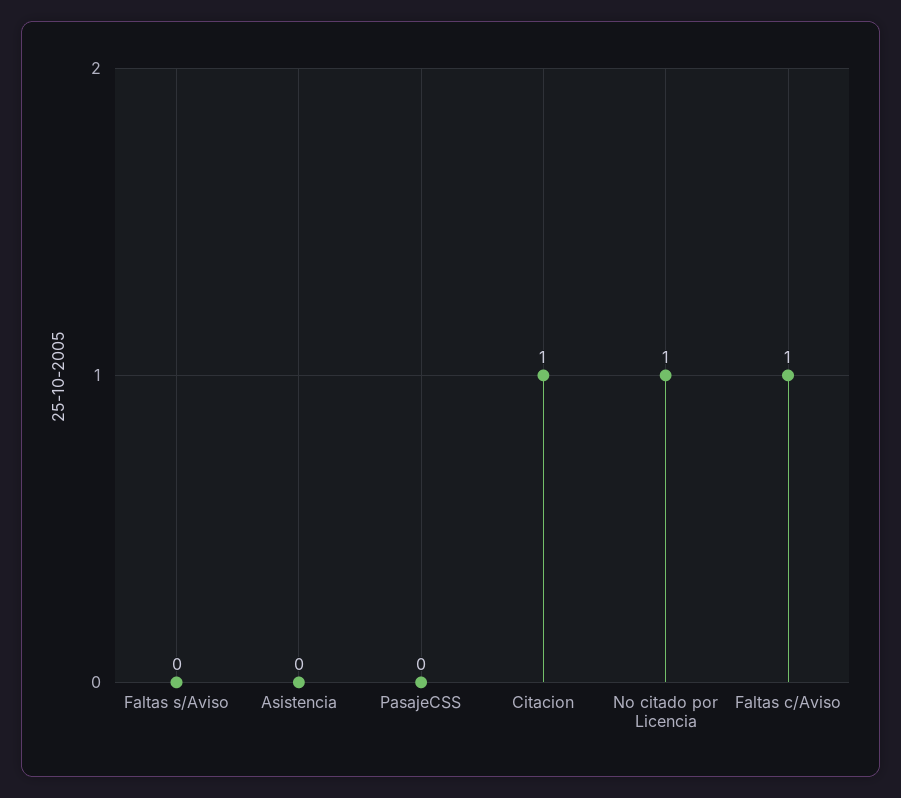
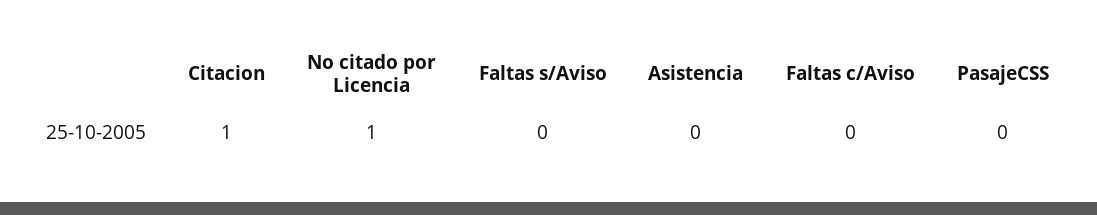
Faltas c/Aviso: 1 -> 0

